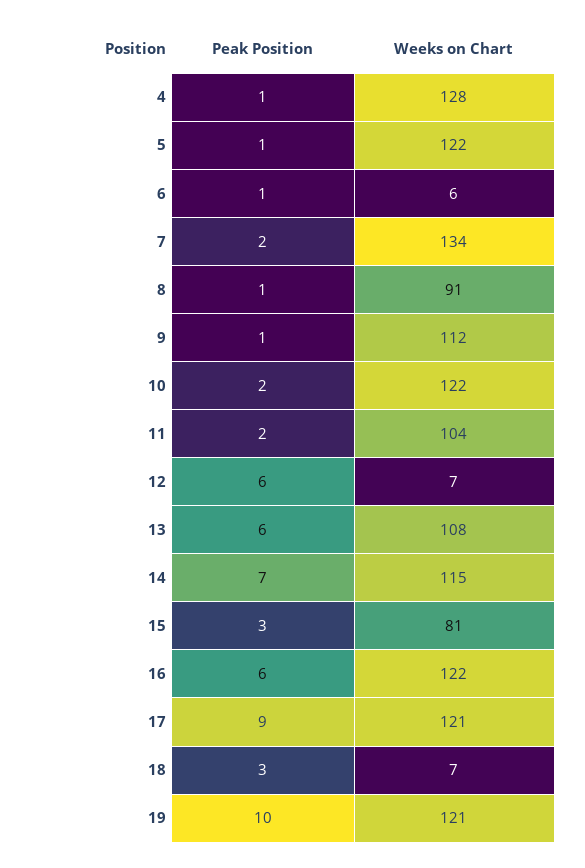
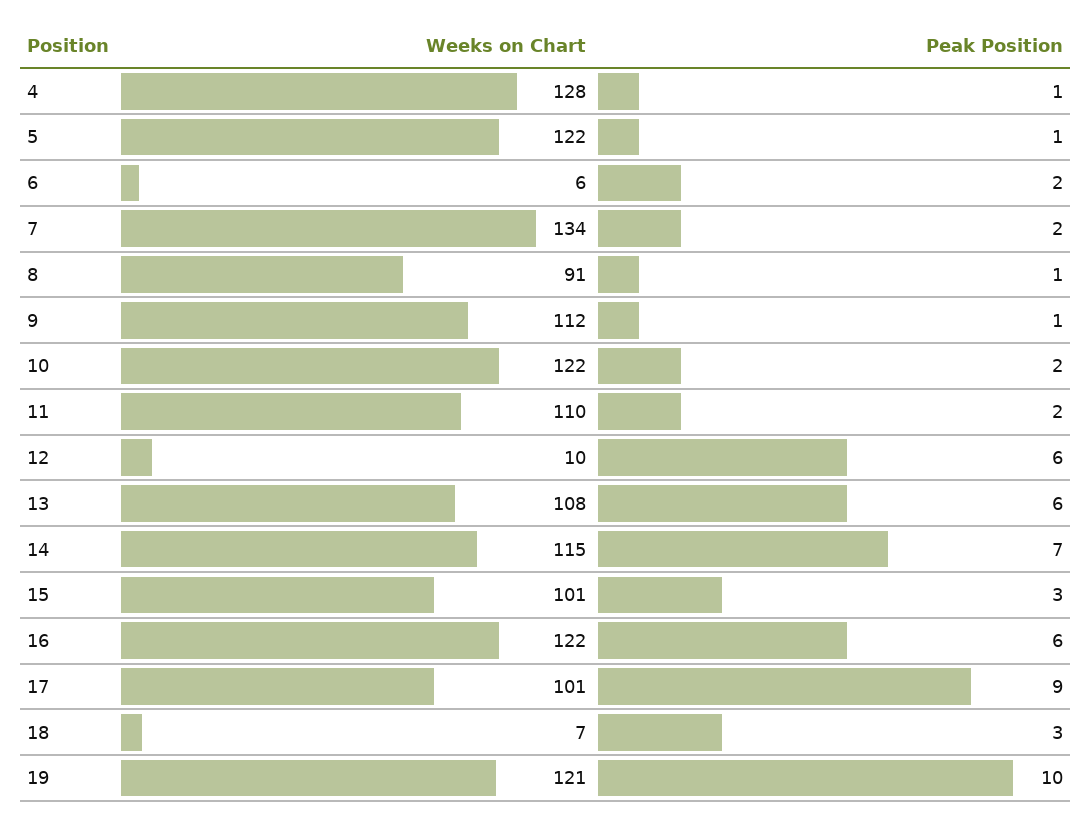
Peak Position, 6: 1 -> 2
Weeks on Chart, 11: 104 -> 110
Weeks on Chart, 12: 7 -> 10
Weeks on Chart, 15: 81 -> 101
Weeks on Chart, 17: 121 -> 101

